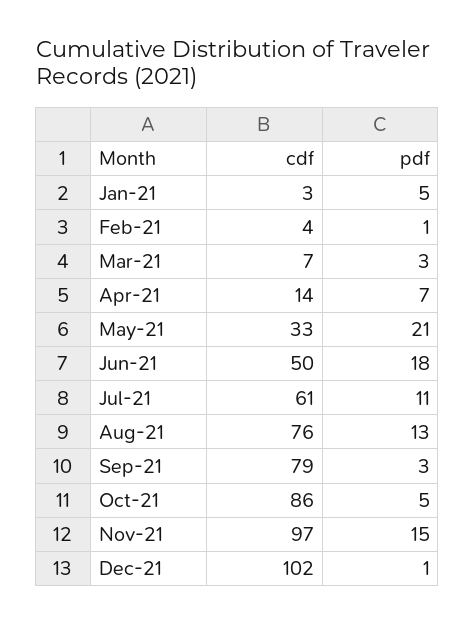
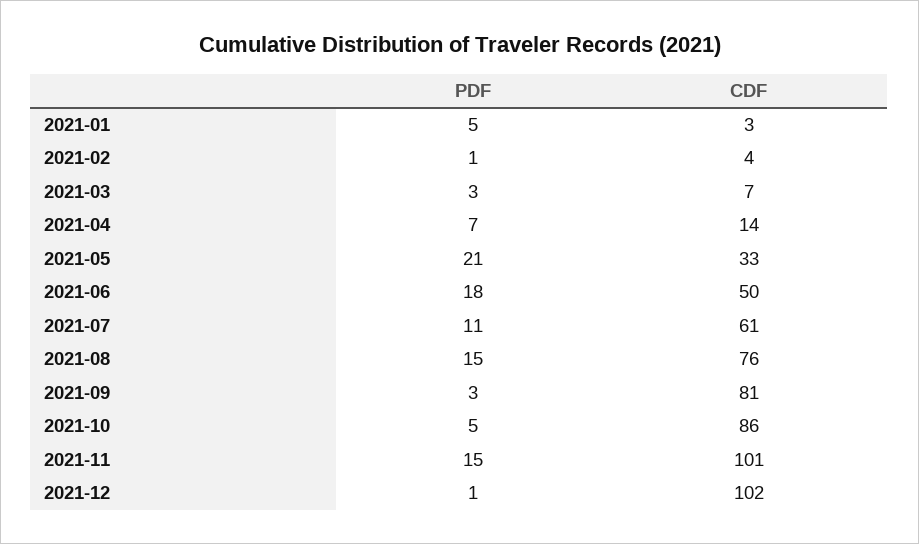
pdf, Aug-21: 13 -> 15
cdf, Sep-21: 79 -> 81
cdf, Nov-21: 97 -> 101

